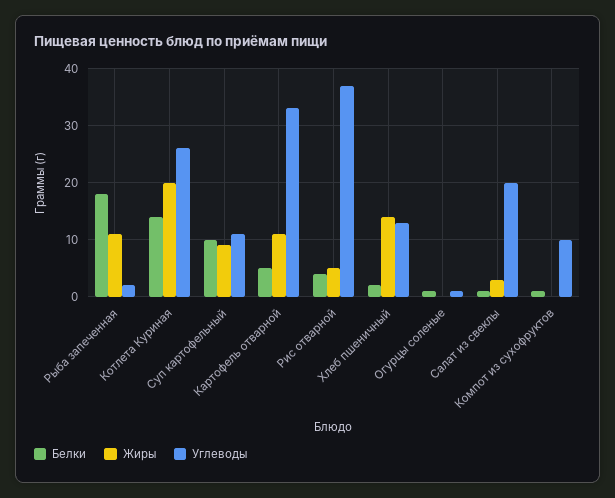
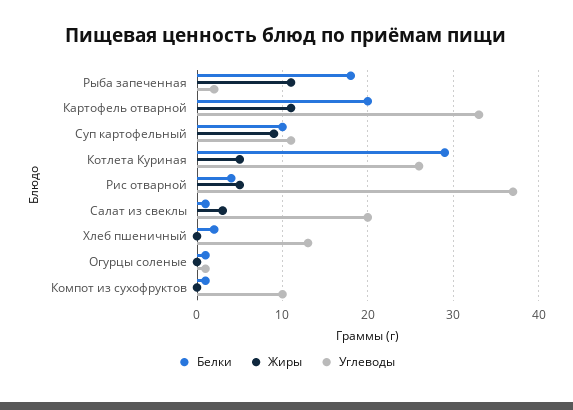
Белки, Котлета Куриная: 15 -> 29
Жиры, Котлета Куриная: 20 -> 5
Белки, Картофель отварной: 5 -> 20
Жиры, Хлеб пшеничный: 15 -> 0

